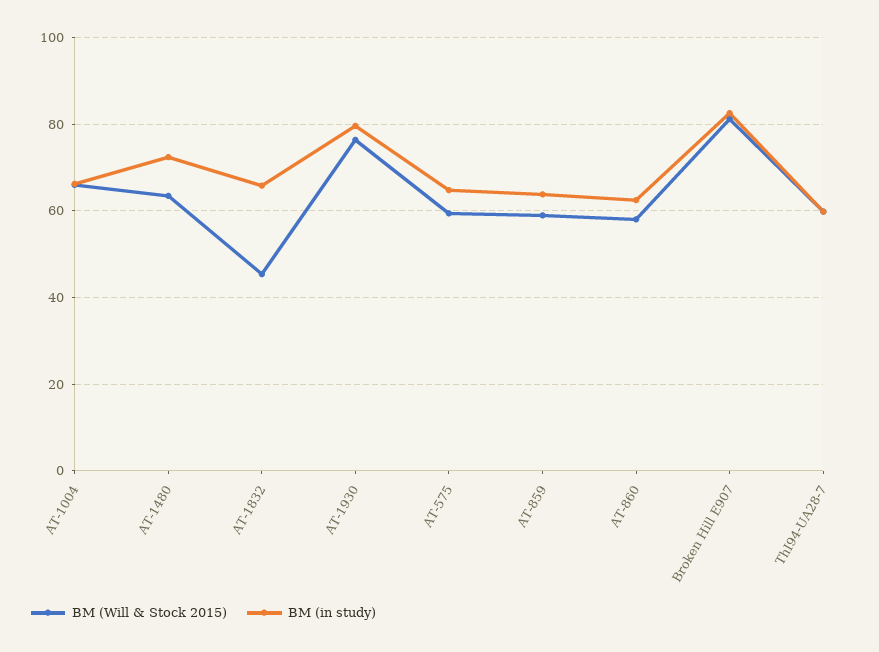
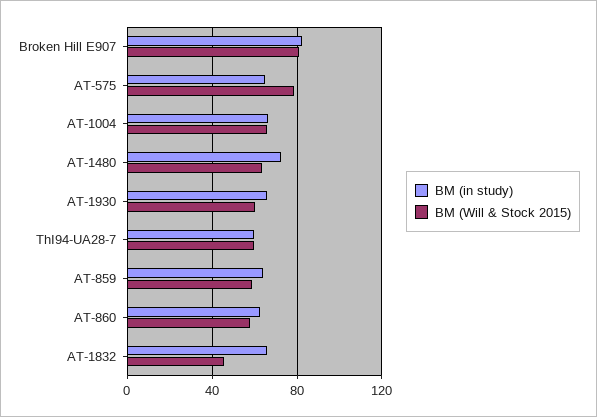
BM (Will & Stock 2015), AT-1930: 76 -> 60
BM (in study), AT-1930: 80 -> 65
BM (Will & Stock 2015), AT-575: 60 -> 80

